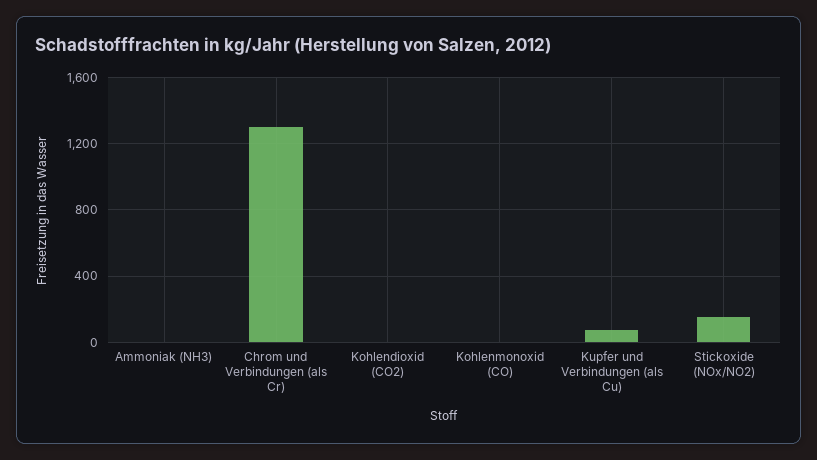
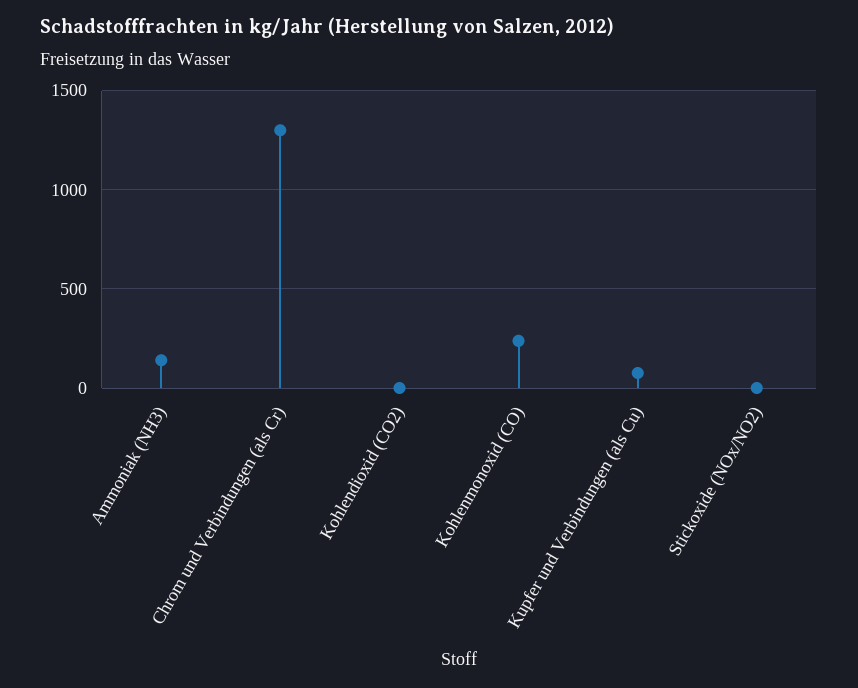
Ammoniak (NH3): 0 -> 150
Kohlenmonoxid (CO): 0 -> 250
Stickoxide (NOx/NO2): 150 -> 0

